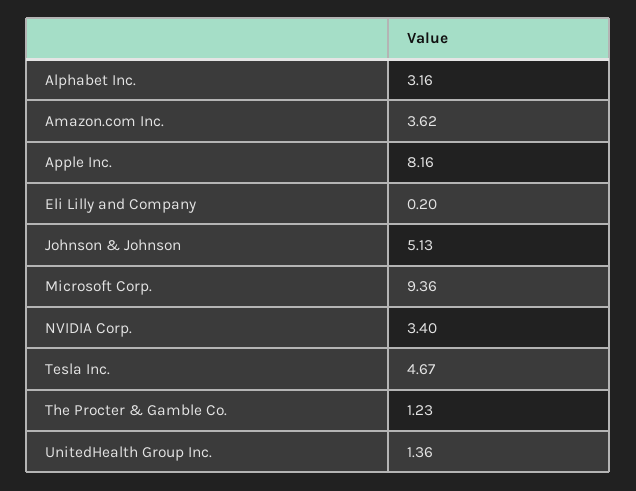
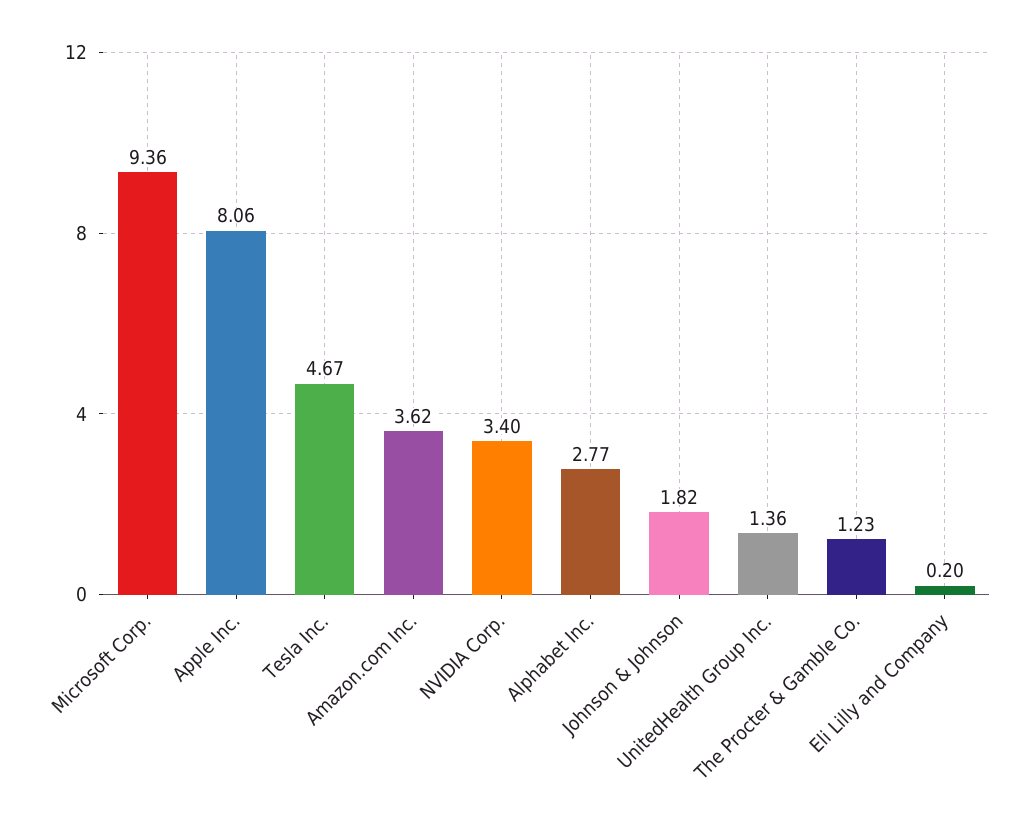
Alphabet Inc.: 3.16 -> 2.77
Apple Inc.: 8.16 -> 8.06
Johnson & Johnson: 5.13 -> 1.82

